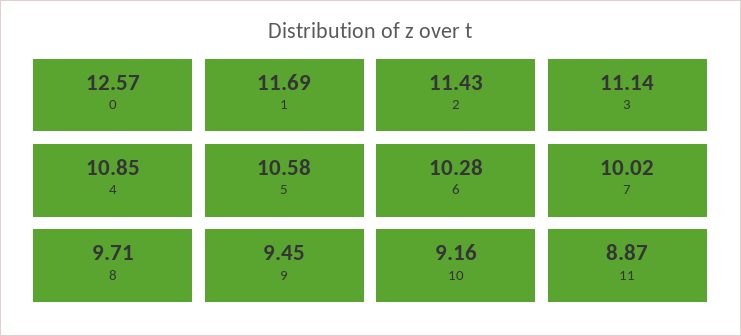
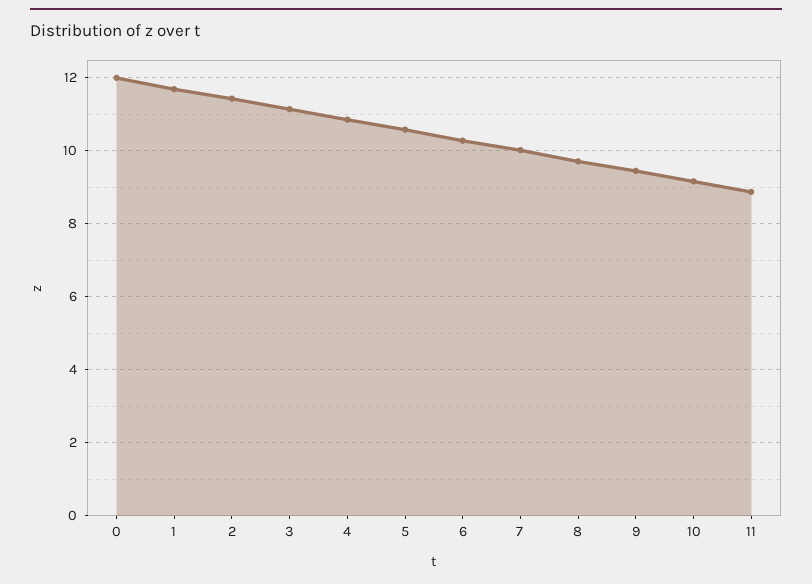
0: 12.57 -> 12

